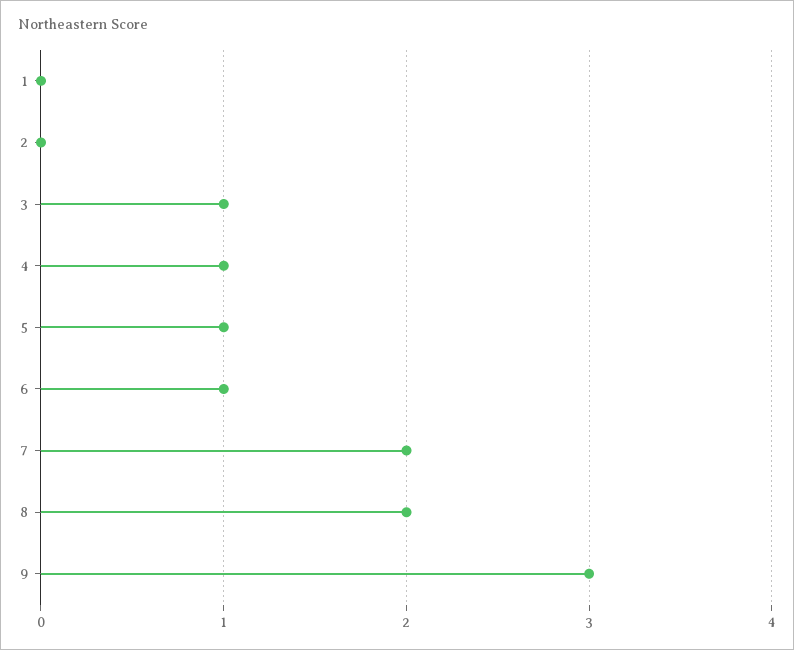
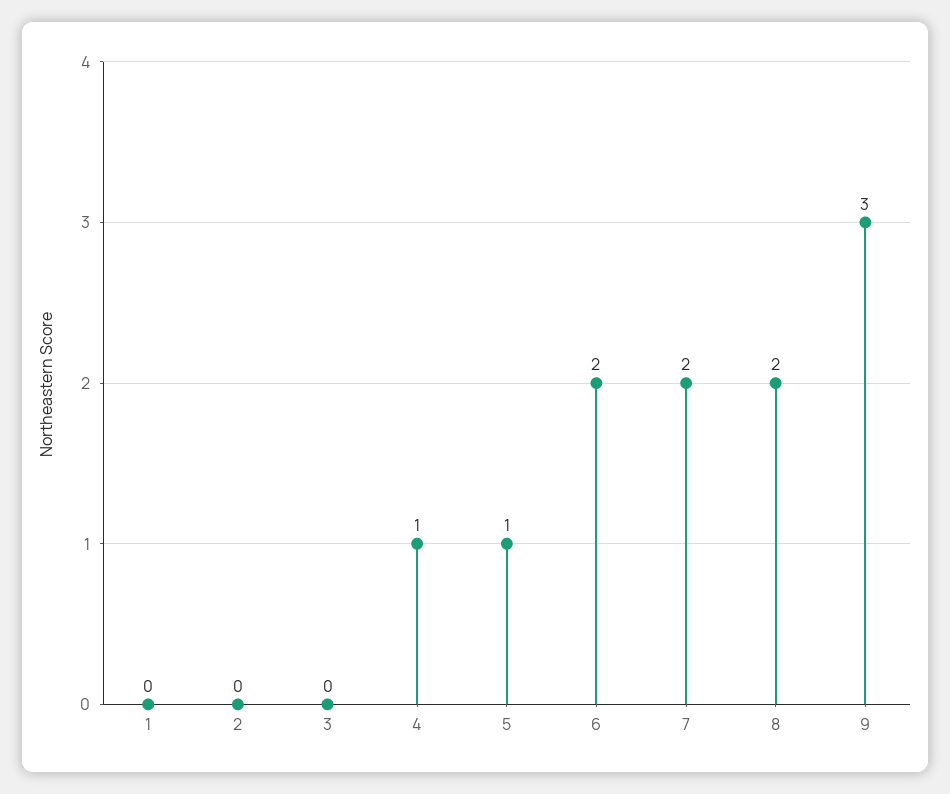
3: 1 -> 0
6: 1 -> 2

